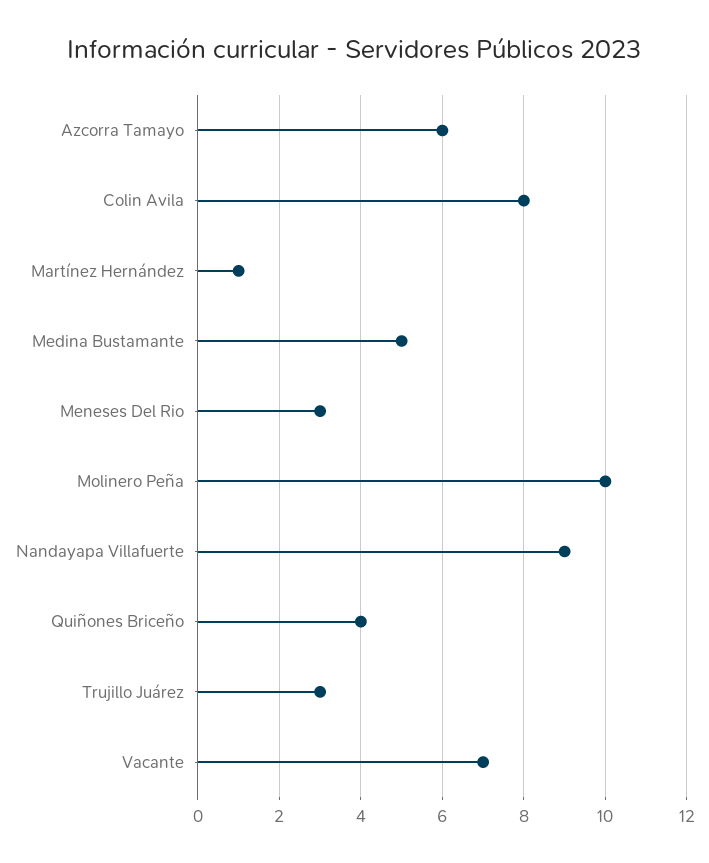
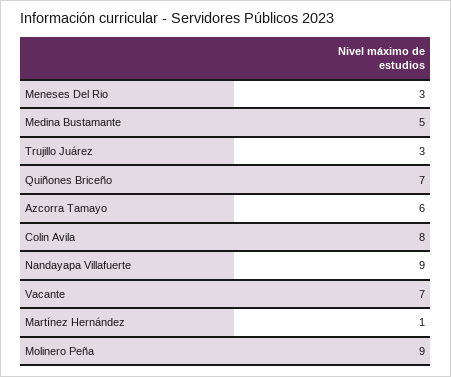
Molinero Peña: 10 -> 9
Quiñones Briceño: 4 -> 7

